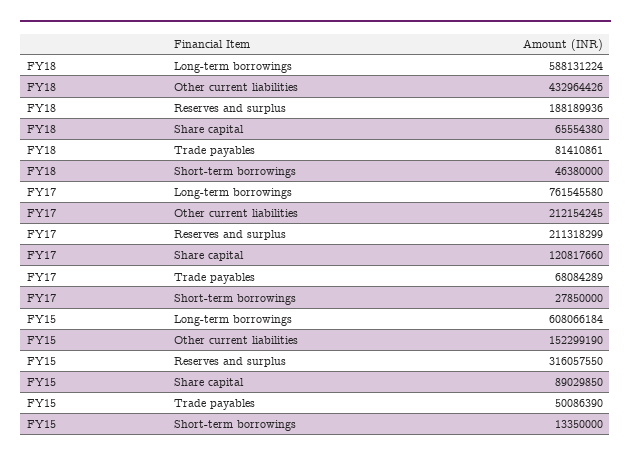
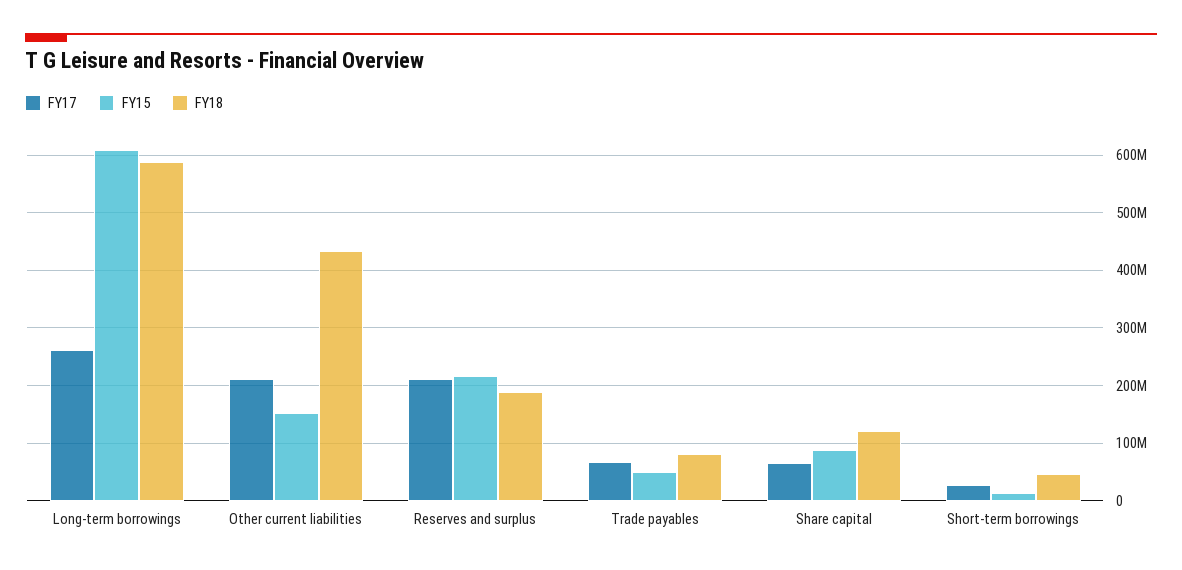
FY18, Share capital: 65554380 -> 120000000
FY17, Long-term borrowings: 761545580 -> 260000000
FY17, Share capital: 120817660 -> 60000000
FY15, Reserves and surplus: 316057550 -> 220000000

